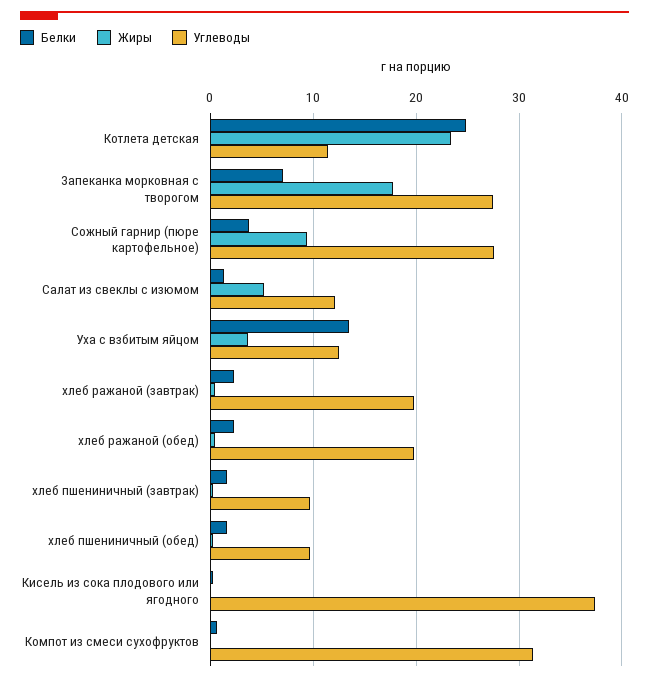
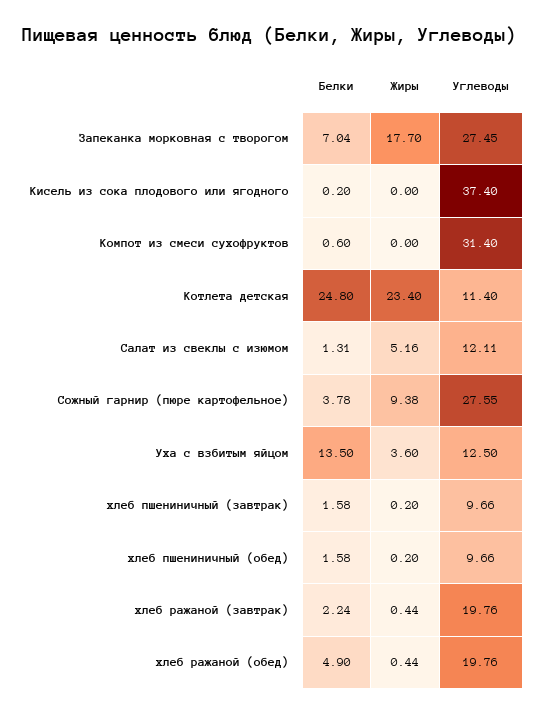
Белки, хлеб ражаной (обед): 2 -> 4.9

